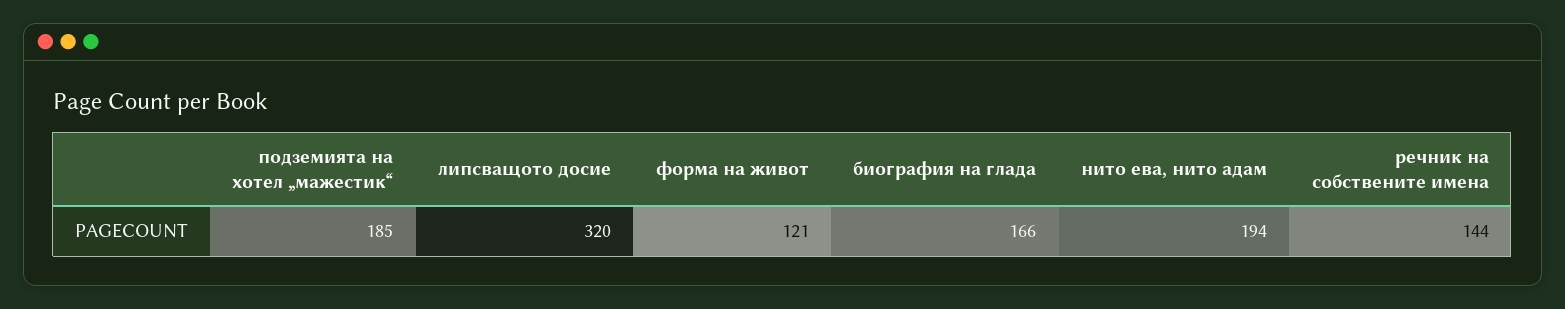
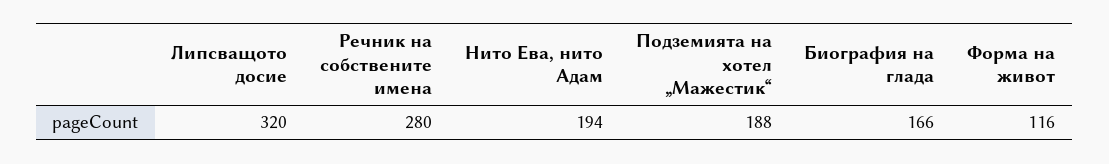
подземията на хотел „мажестик“: 185 -> 188
форма на живот: 121 -> 116
речник на собствените имена: 144 -> 280

